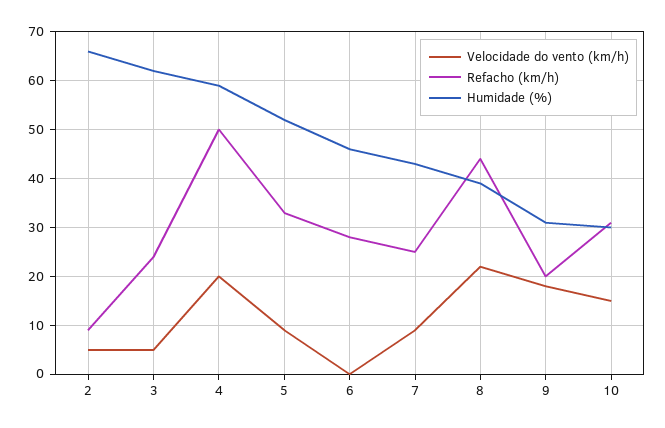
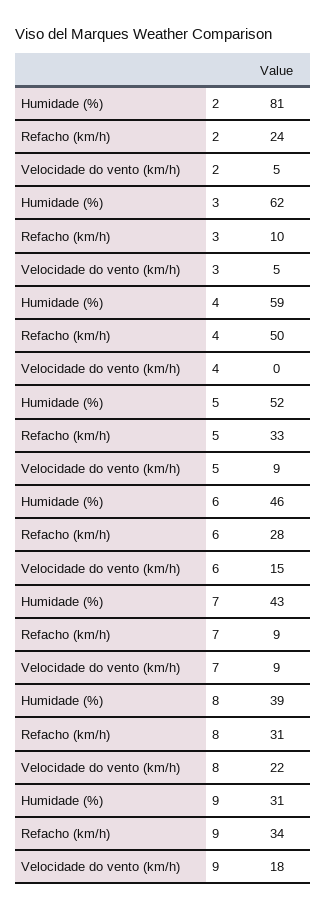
Refacho (km/h), 2: 10 -> 24
Humidade (%), 2: 65 -> 81
Refacho (km/h), 3: 25 -> 10
Velocidade do vento (km/h), 4: 20 -> 0
Velocidade do vento (km/h), 6: 0 -> 15
Refacho (km/h), 7: 25 -> 9
Refacho (km/h), 8: 45 -> 31
Refacho (km/h), 9: 20 -> 34
Velocidade do vento (km/h), 10: 15 -> none
Refacho (km/h), 10: 30 -> none
Humidade (%), 10: 30 -> none

